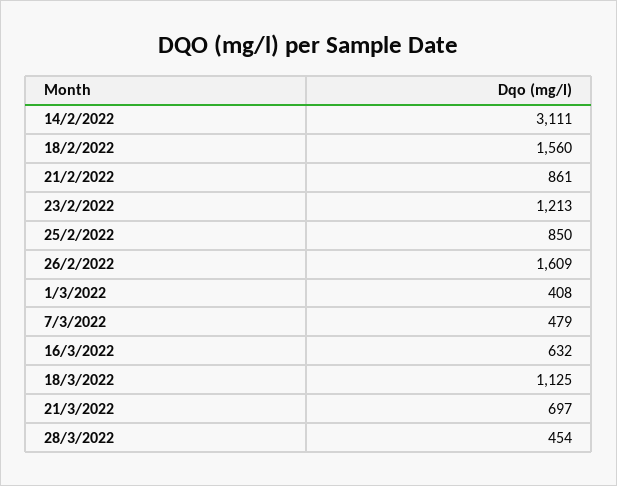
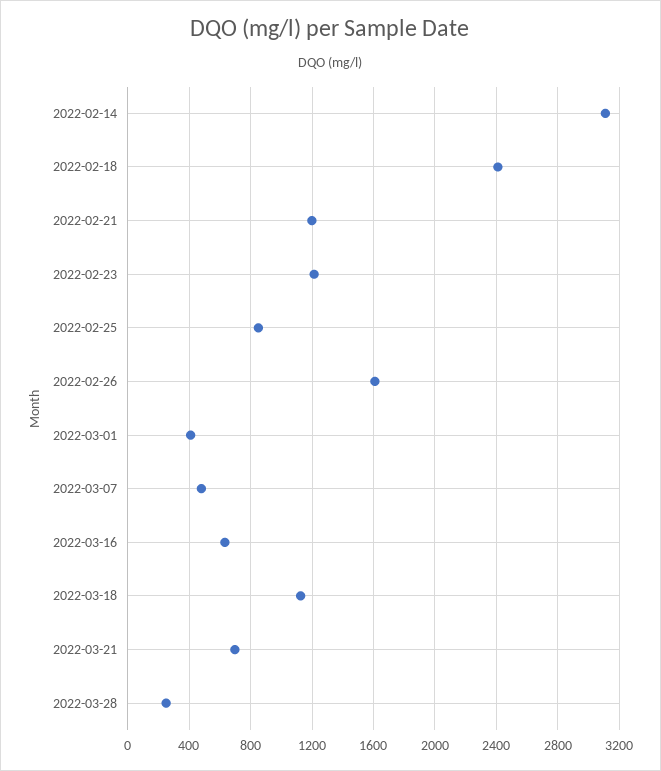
18/2/2022: 1560 -> 2400
21/2/2022: 861 -> 1200
28/3/2022: 454 -> 250

